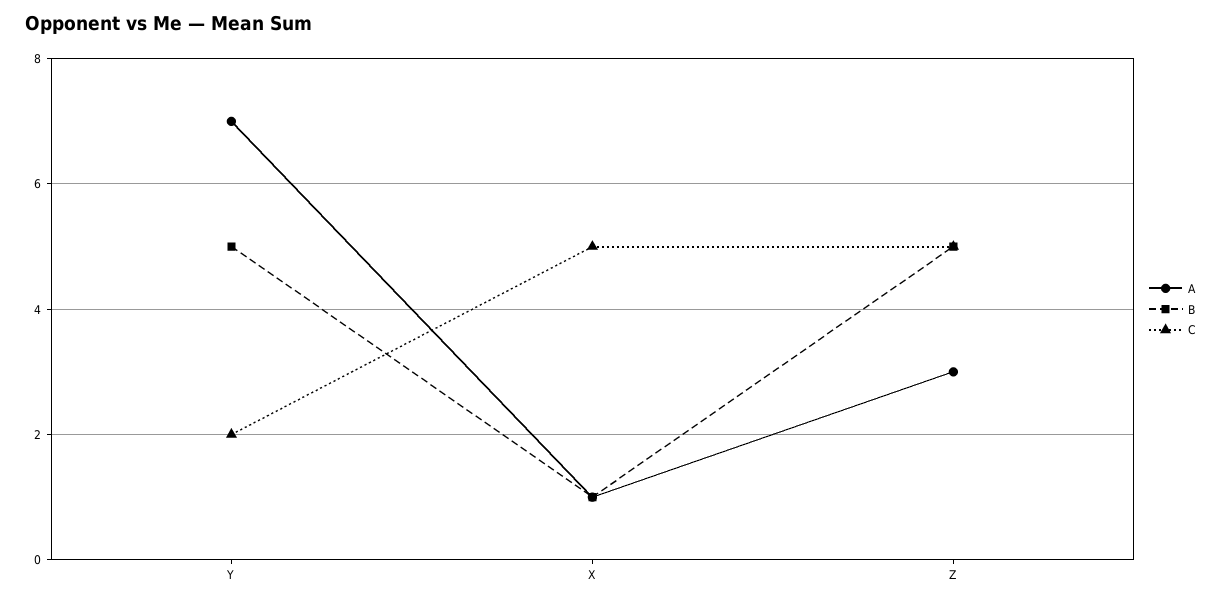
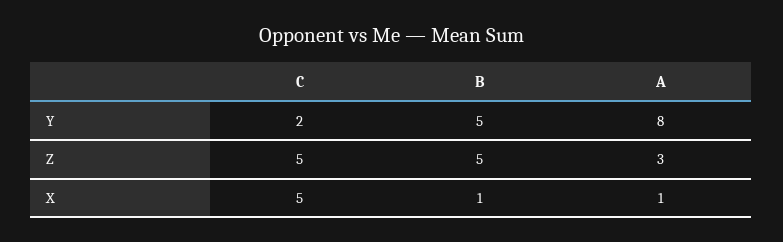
A, Y: 7 -> 8

